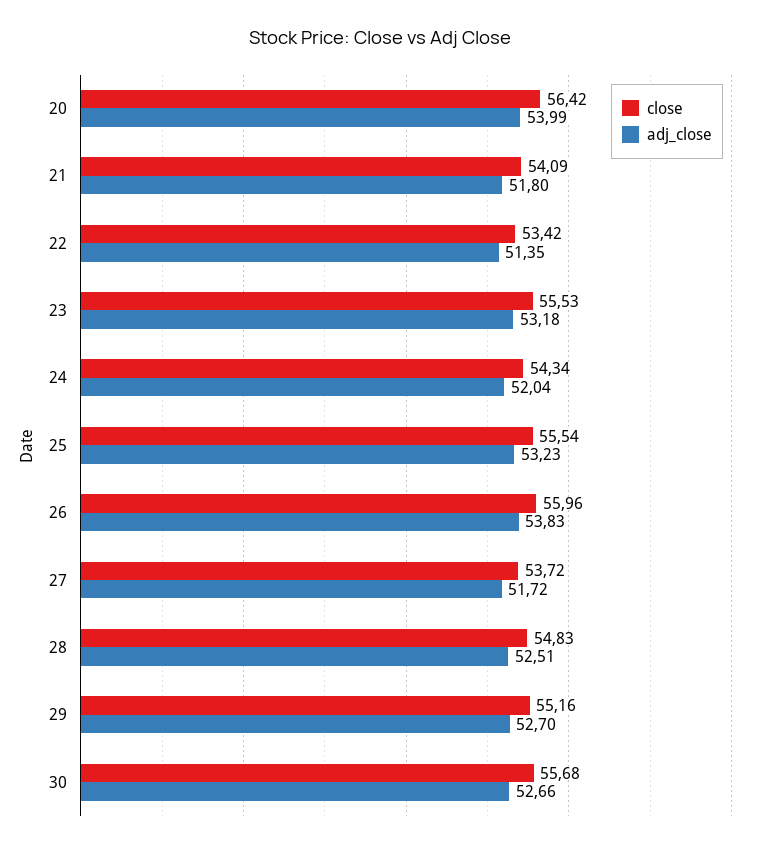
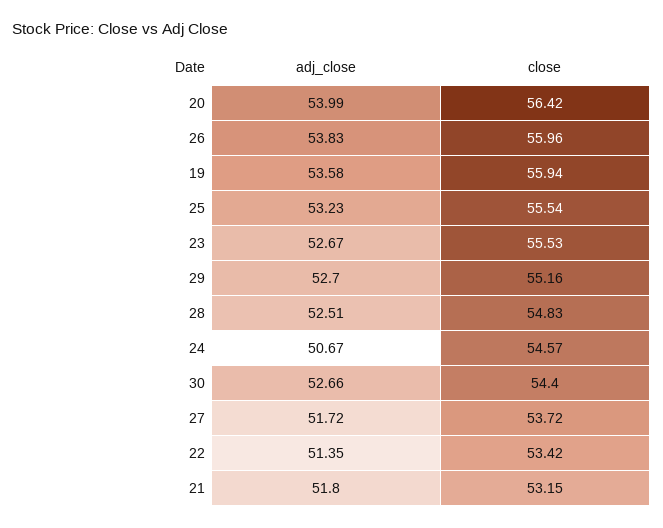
close, 21: 54.09 -> 53.15
adj_close, 23: 53.18 -> 52.67
close, 24: 54.34 -> 54.57
adj_close, 24: 52.04 -> 50.67
close, 30: 55.68 -> 54.4
adj_close, 19: none -> 53.58
close, 19: none -> 55.94

